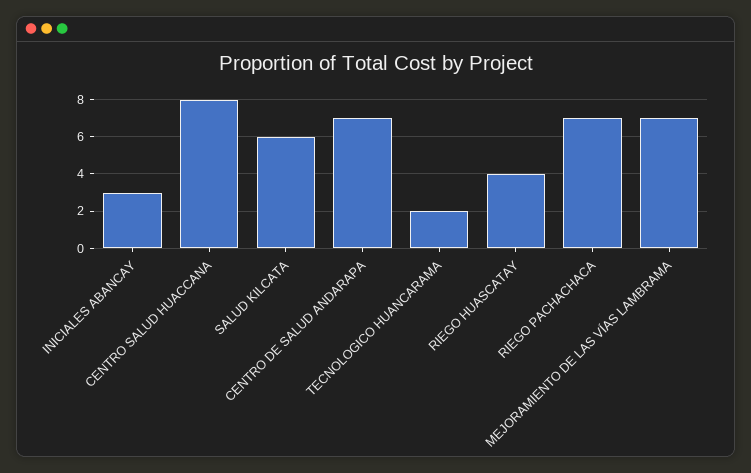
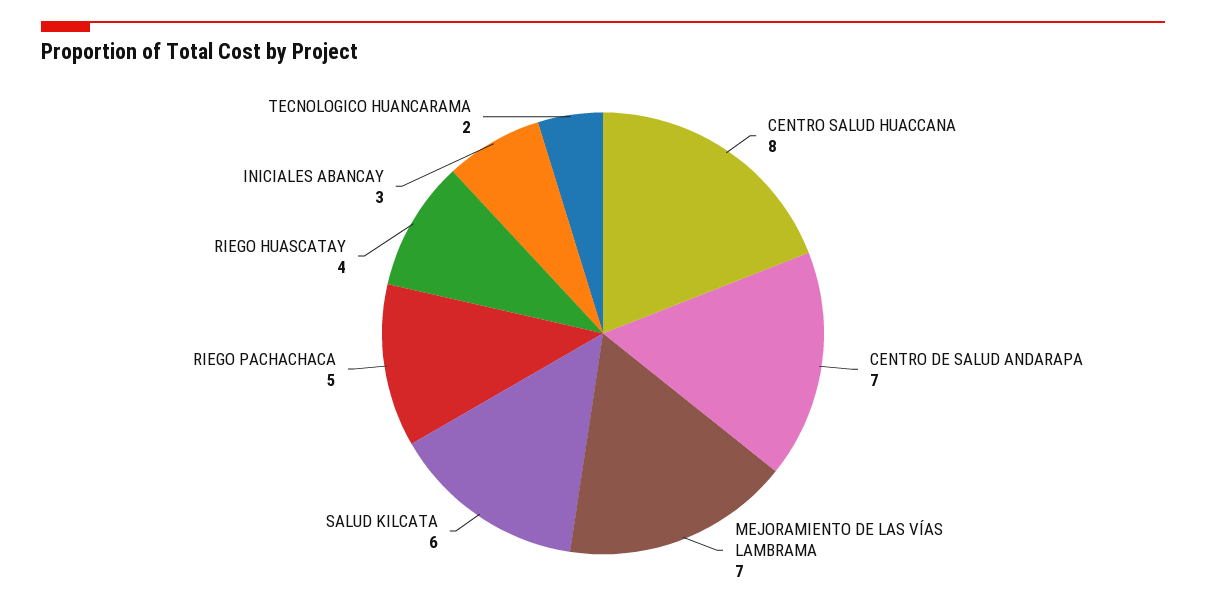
RIEGO PACHACHACA: 7 -> 5

